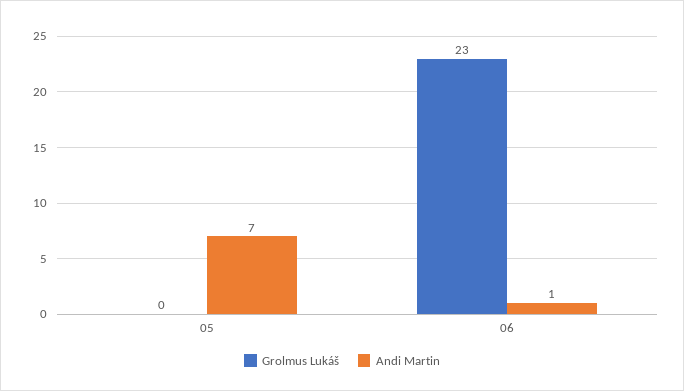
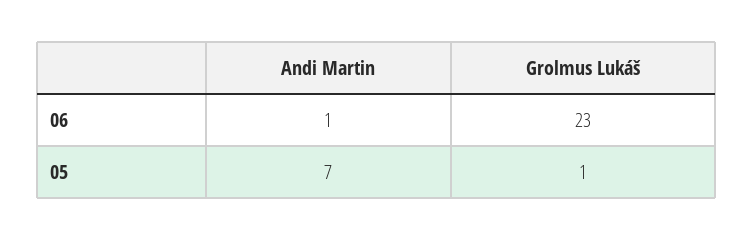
Grolmus Lukáš, 05: 0 -> 1

